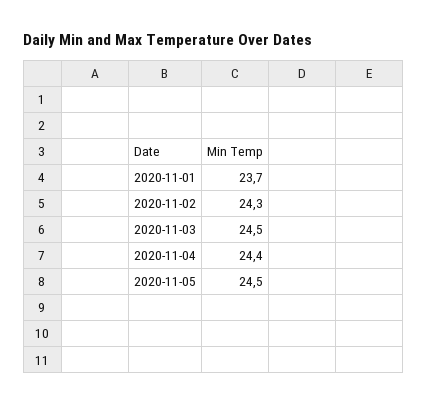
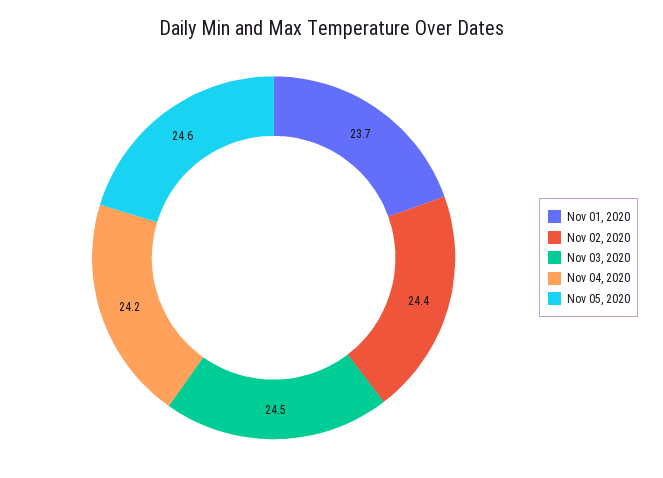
2020-11-02: 24.3 -> 24.4
2020-11-04: 24.4 -> 24.2
2020-11-05: 24.5 -> 24.6

